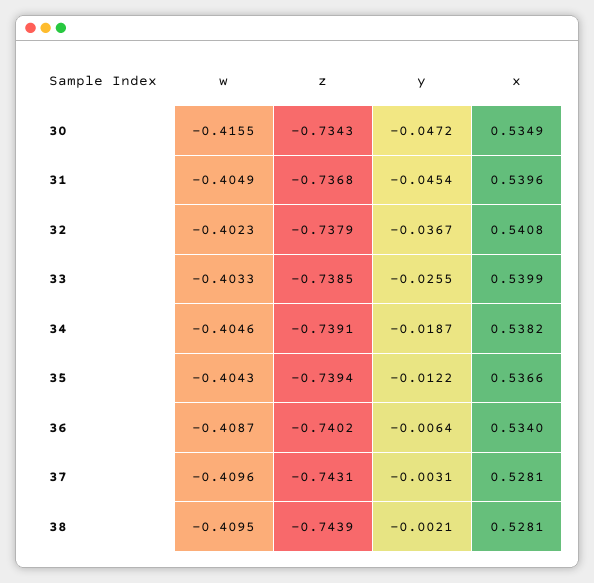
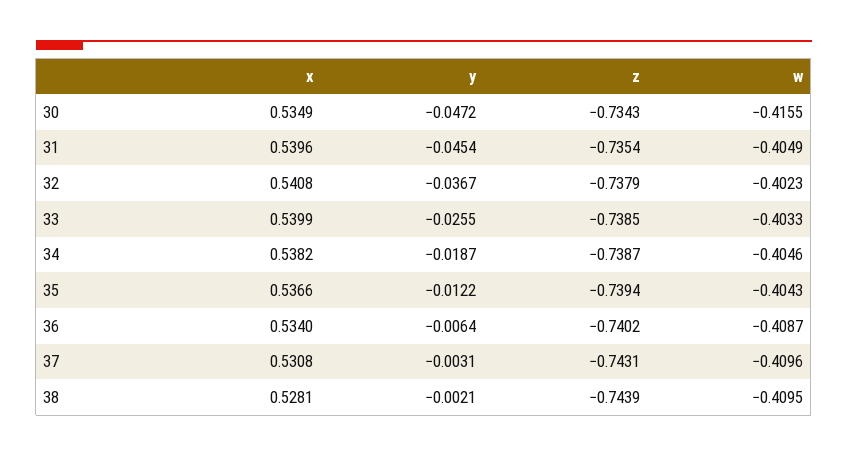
z, 31: -0.7368 -> -0.7354
z, 34: -0.7391 -> -0.7387
x, 37: 0.5281 -> 0.5308

